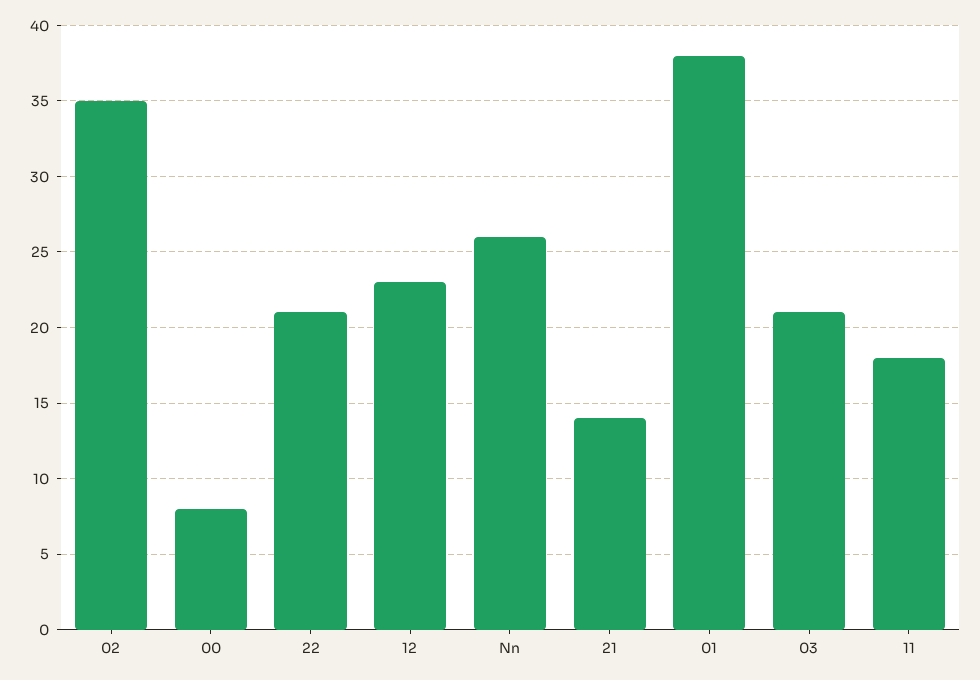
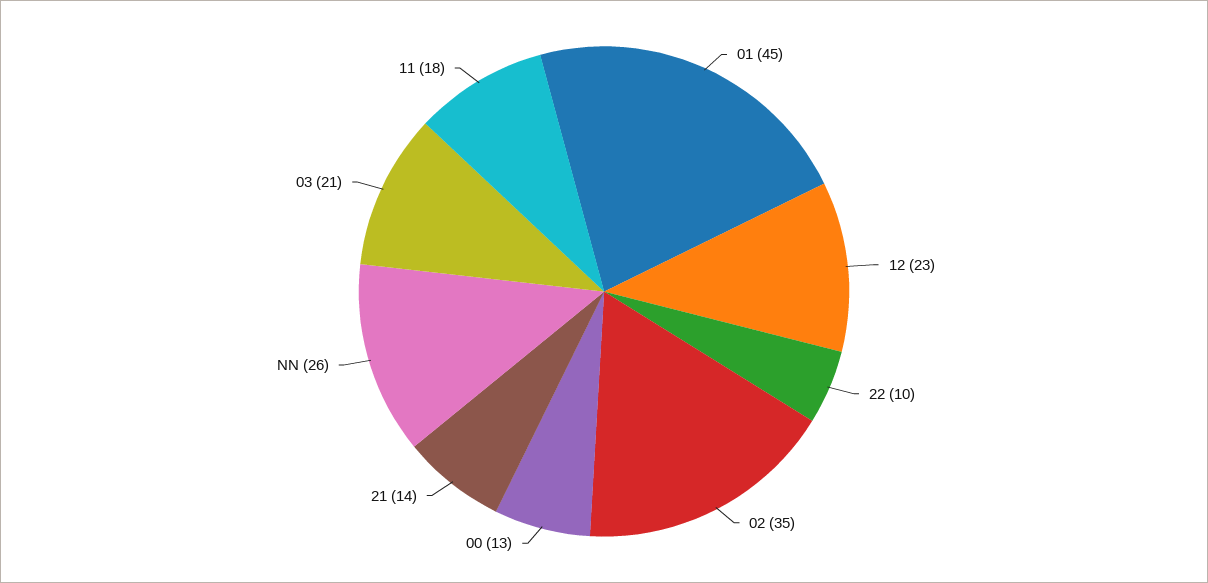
00: 8 -> 13
22: 21 -> 10
01: 38 -> 45

